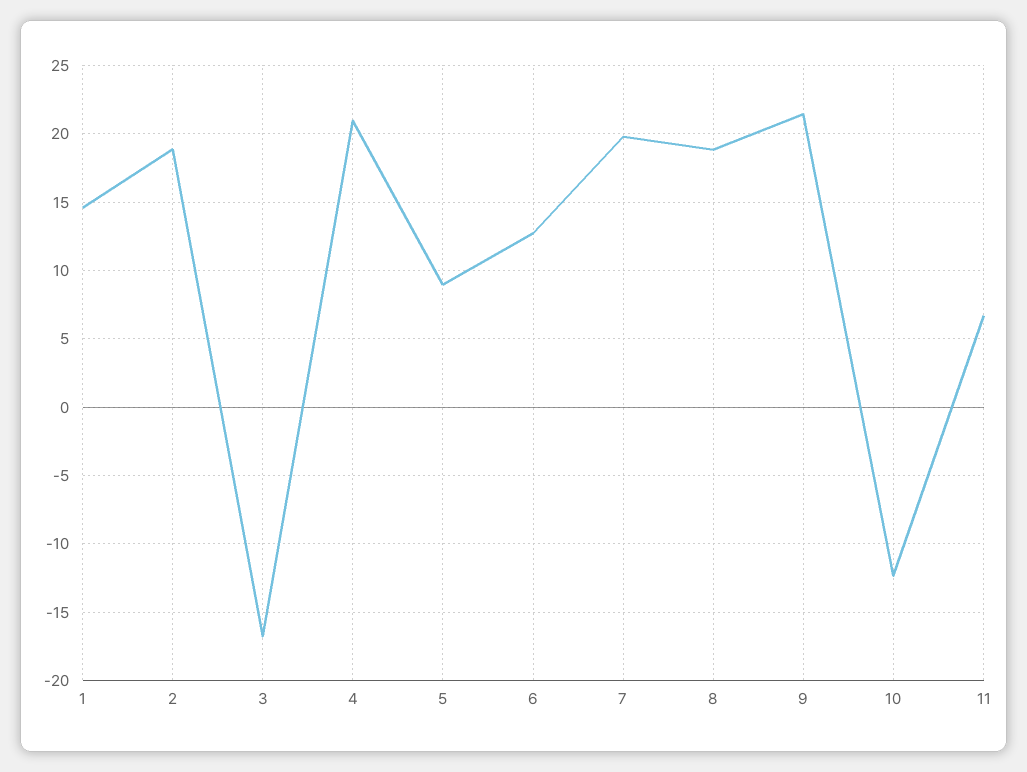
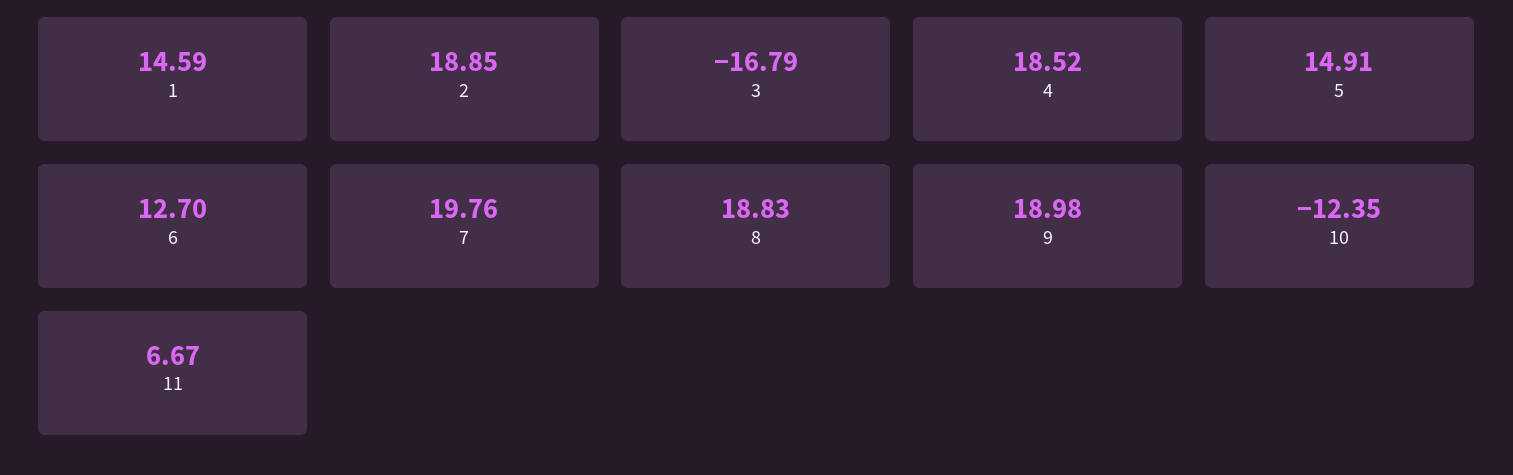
4: 21 -> 18.52
5: 9 -> 14.91
9: 21.5 -> 18.98

